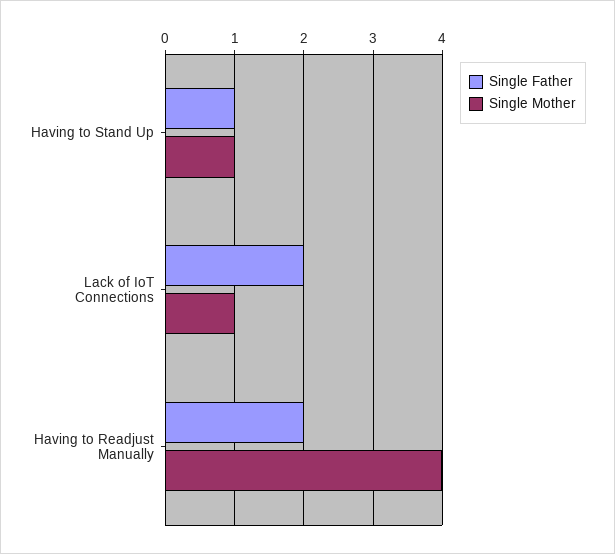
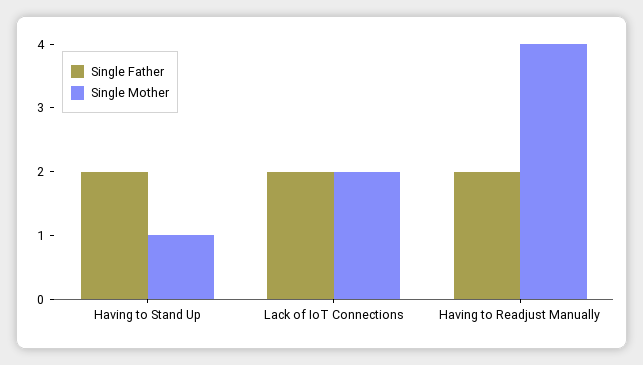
Single Father, Having to Stand Up: 1 -> 2
Single Mother, Lack of IoT Connections: 1 -> 2

